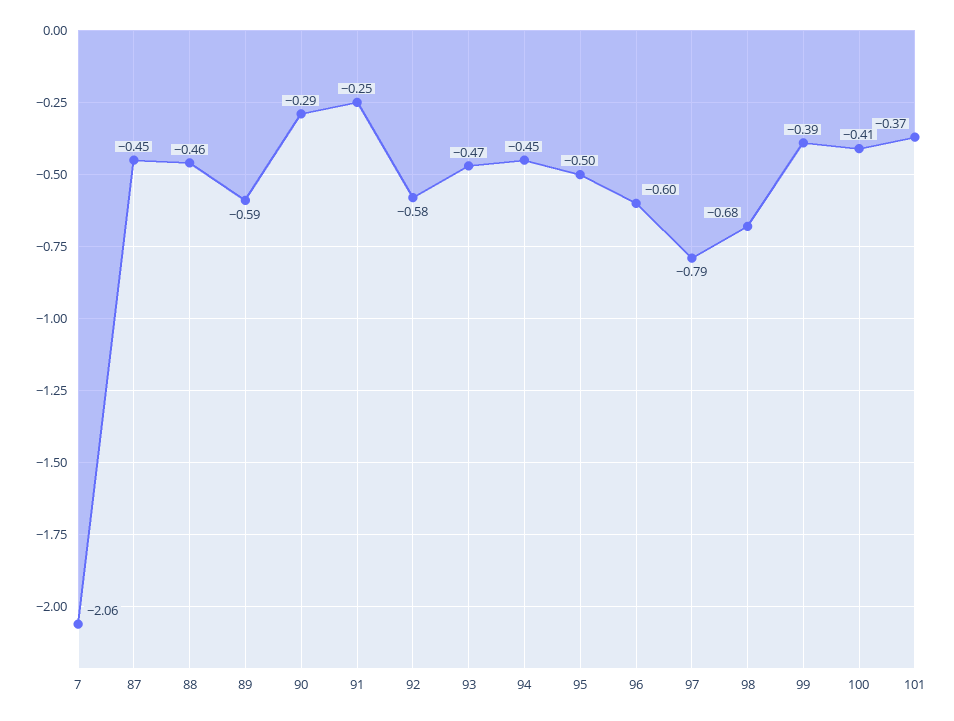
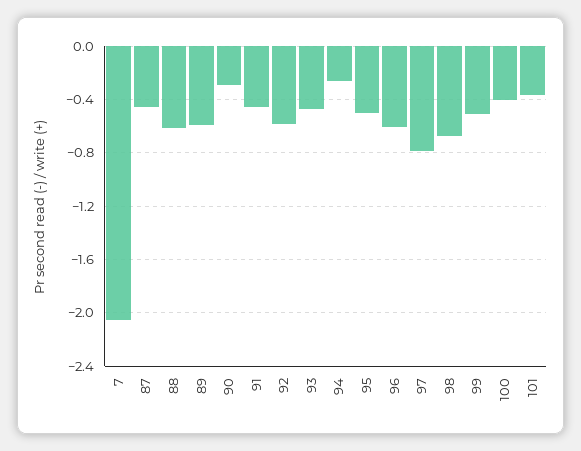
88: -0.46 -> -0.6
91: -0.25 -> -0.45
94: -0.45 -> -0.25
99: -0.39 -> -0.5

